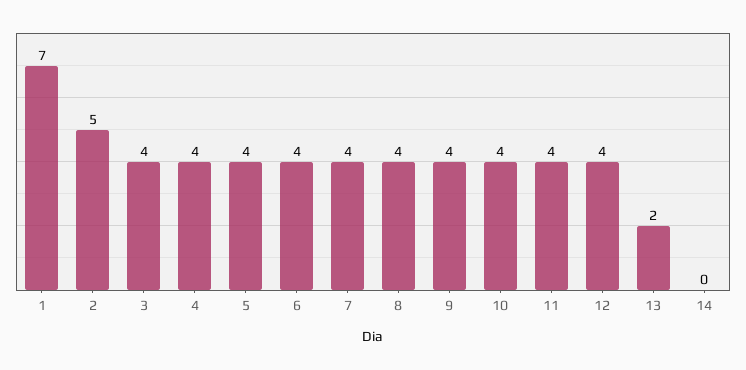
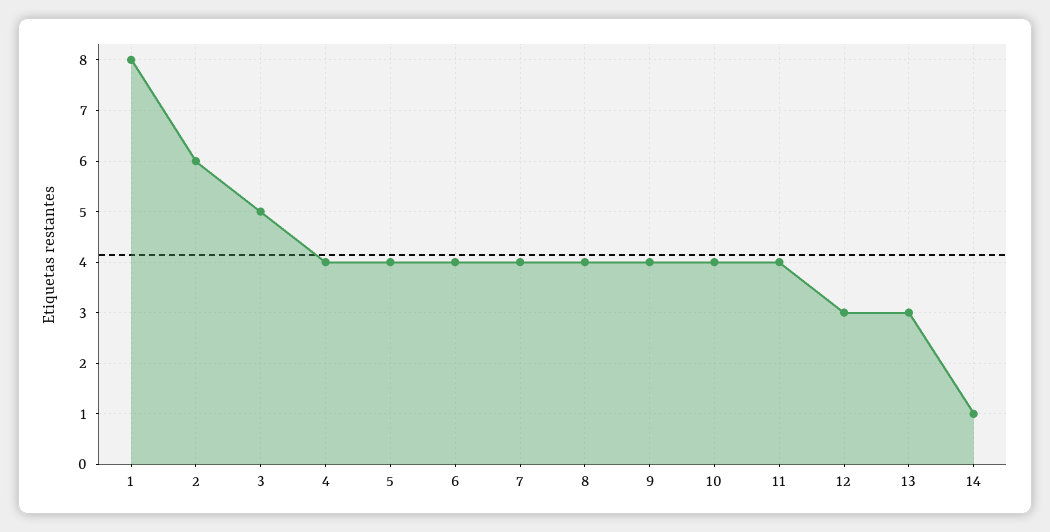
1: 7 -> 8
2: 5 -> 6
3: 4 -> 5
12: 4 -> 3
13: 2 -> 3
14: 0 -> 1

